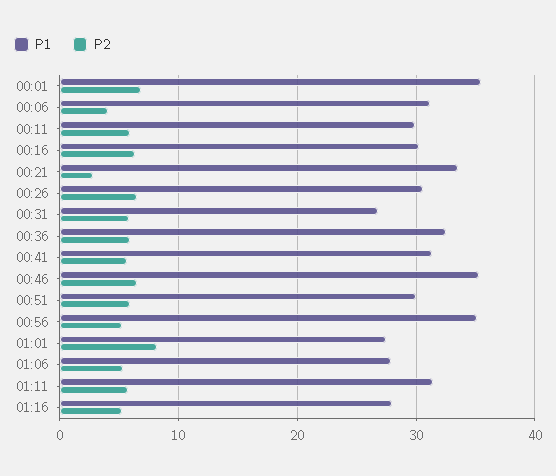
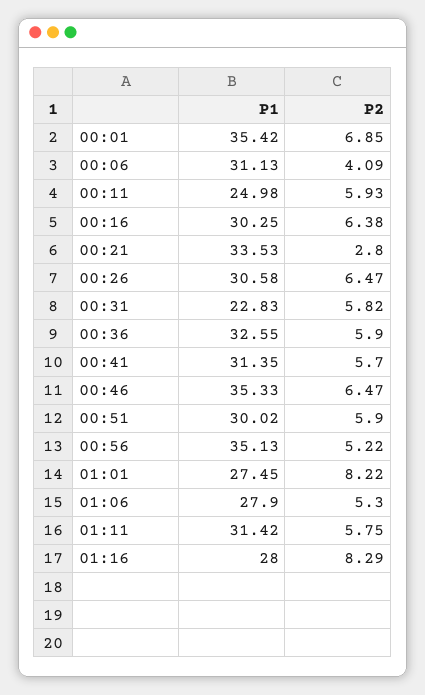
P1, 00:11: 30 -> 24.98
P1, 00:31: 27 -> 22.83
P2, 01:16: 5 -> 8.29

